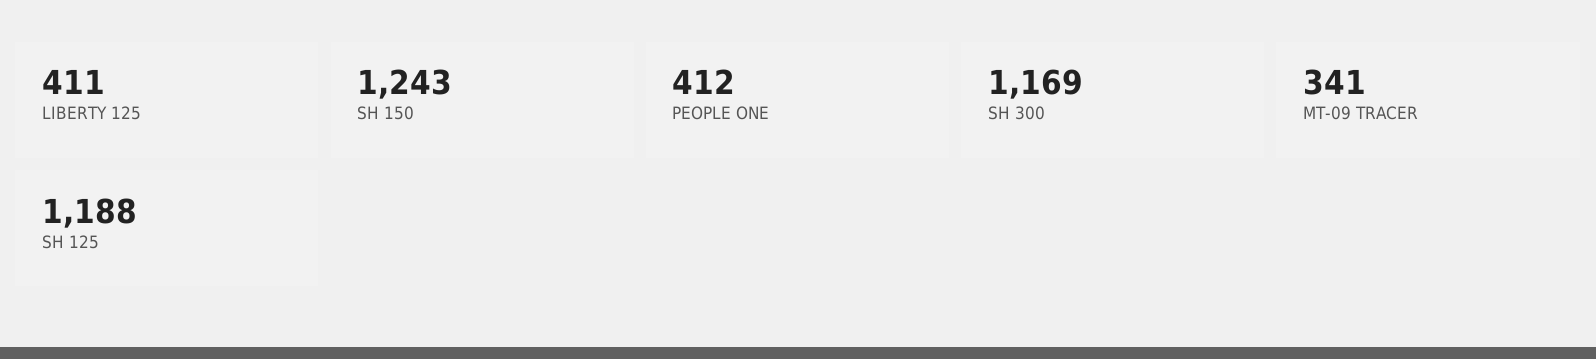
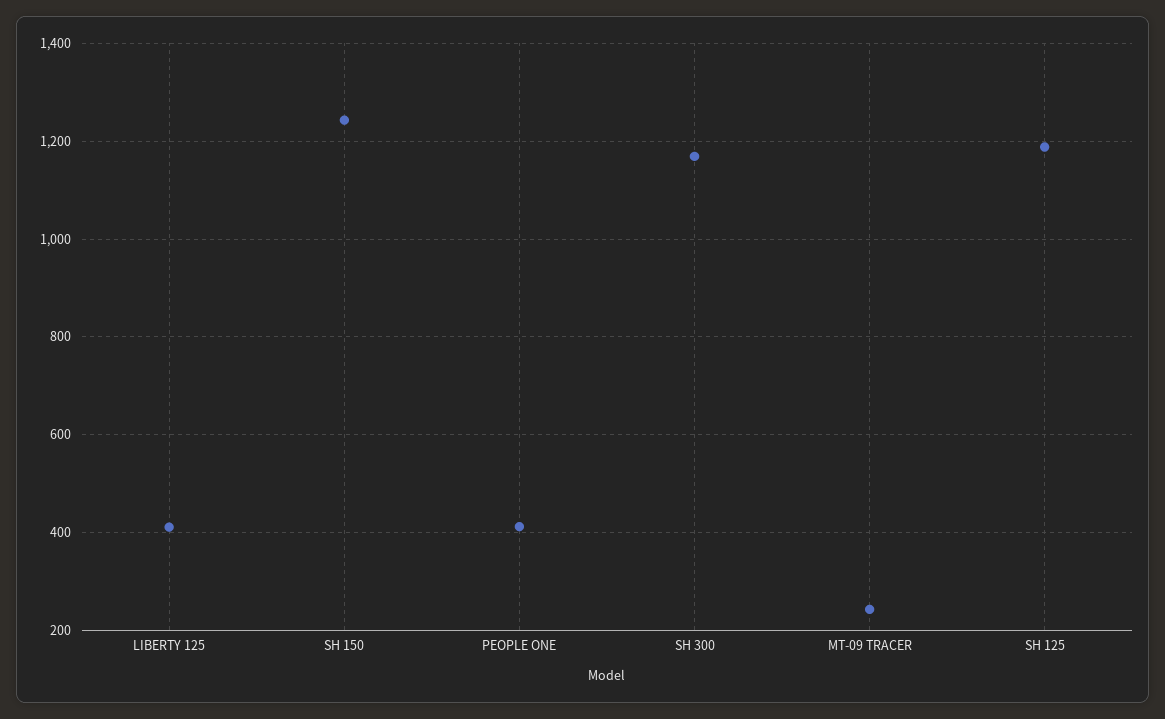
MT-09 TRACER: 341 -> 240

